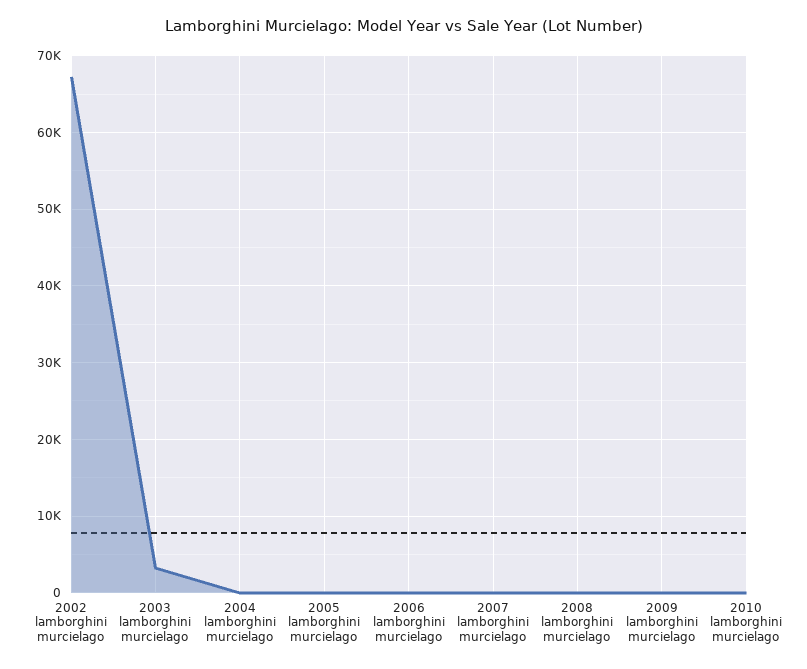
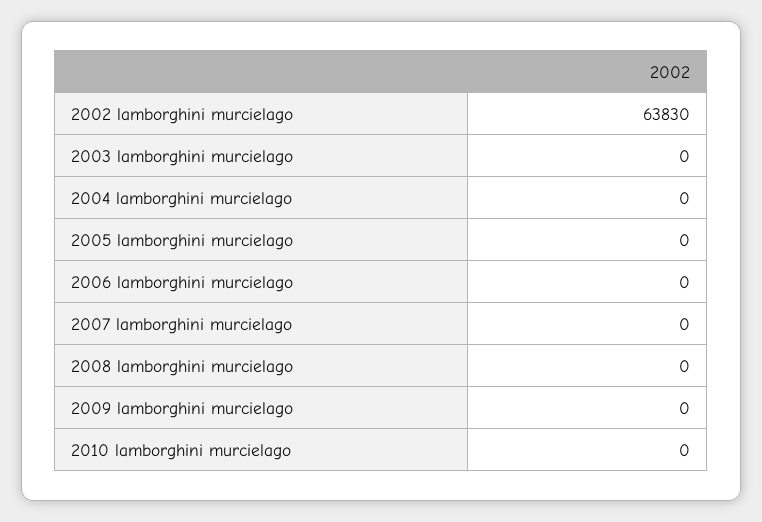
2002 lamborghini murcielago: 67000 -> 63830
2003 lamborghini murcielago: 3000 -> 0

